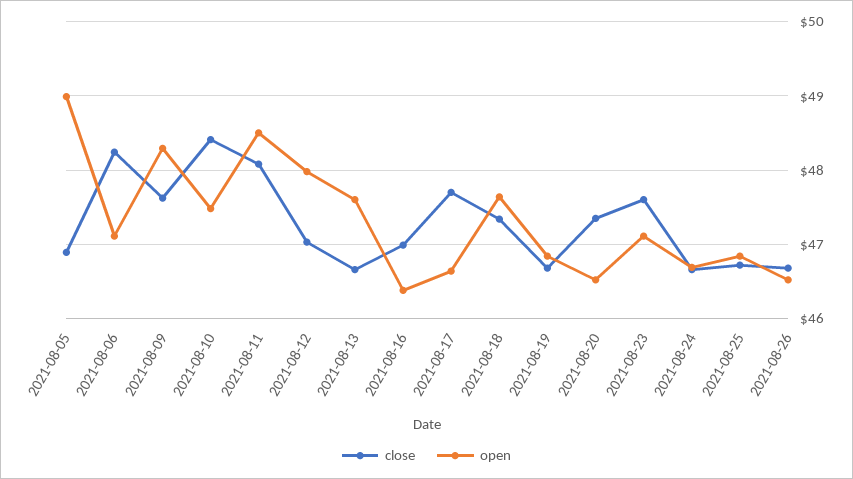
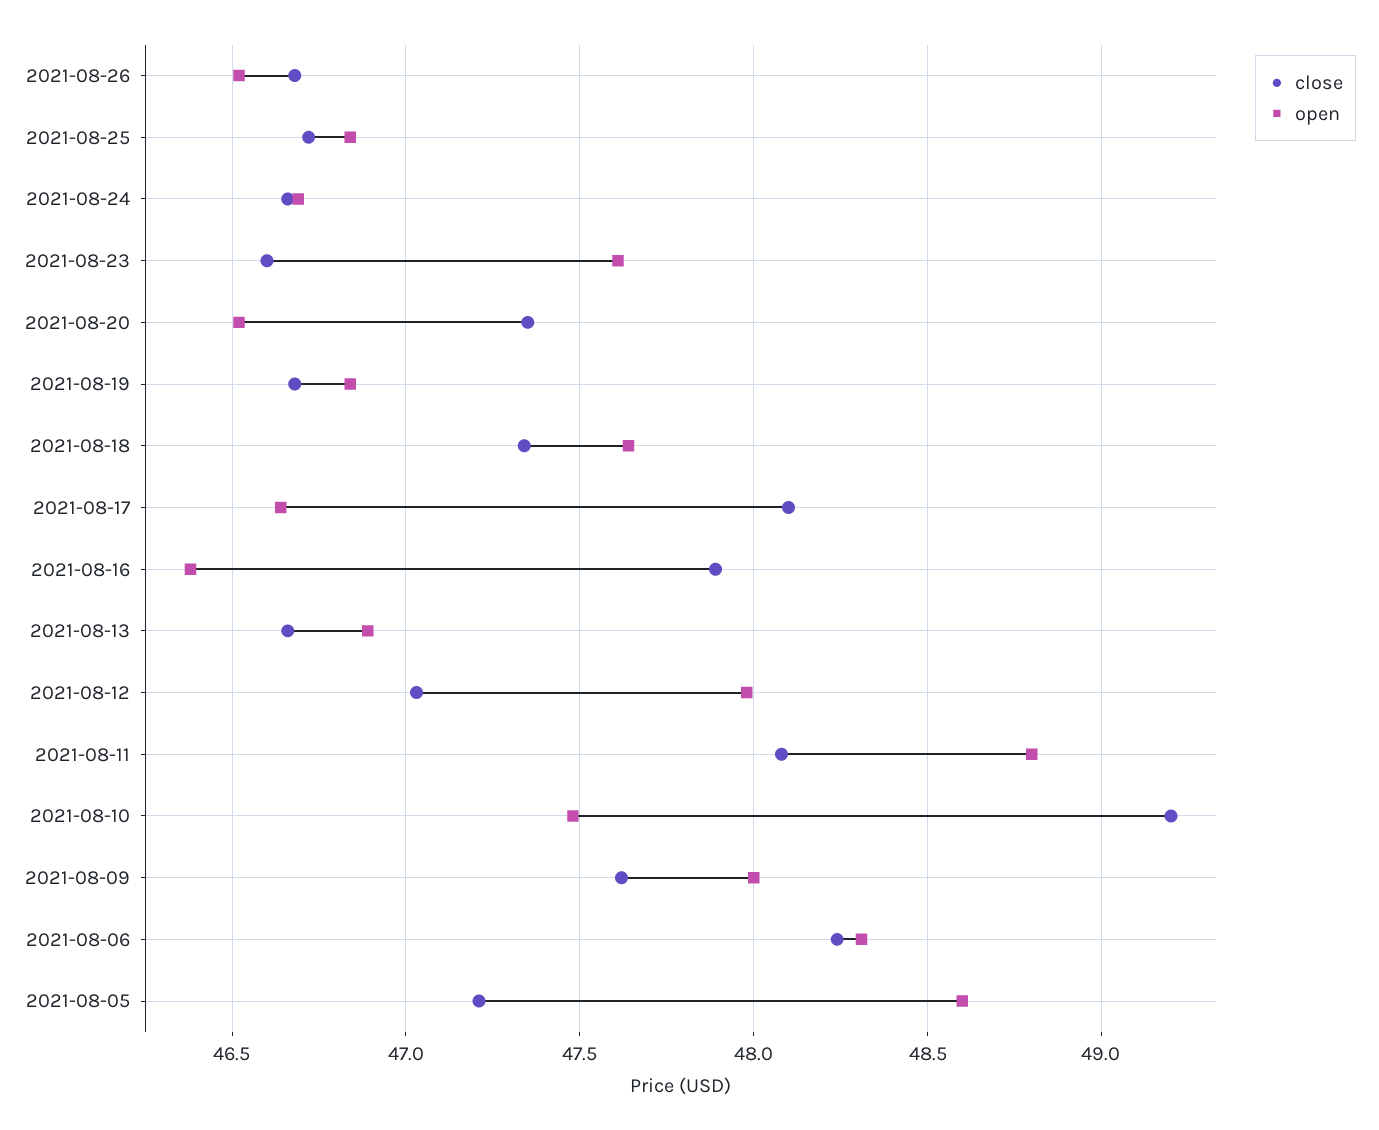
close, 2021-08-05: 46.9 -> 47.2
open, 2021-08-05: 49 -> 48.6
open, 2021-08-06: 47.1 -> 48.3
open, 2021-08-09: 48.3 -> 48
close, 2021-08-10: 48.4 -> 49.2
open, 2021-08-11: 48.5 -> 48.8
open, 2021-08-13: 47.6 -> 46.9
close, 2021-08-16: 47 -> 47.9
close, 2021-08-17: 47.7 -> 48.1
close, 2021-08-23: 47.6 -> 46.6
open, 2021-08-23: 47.1 -> 47.6

